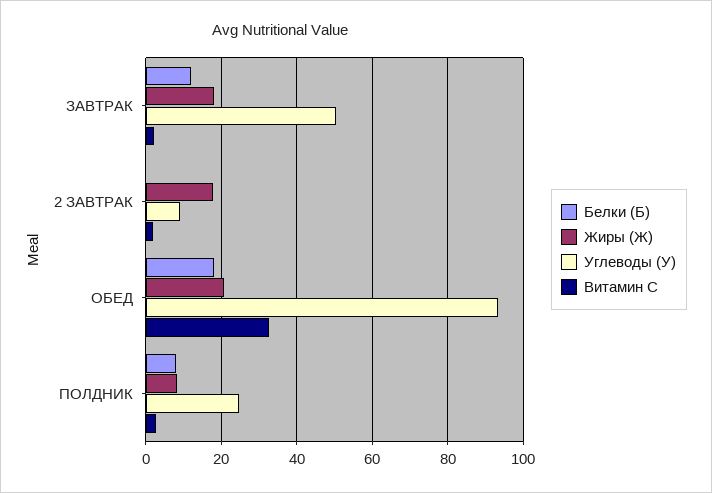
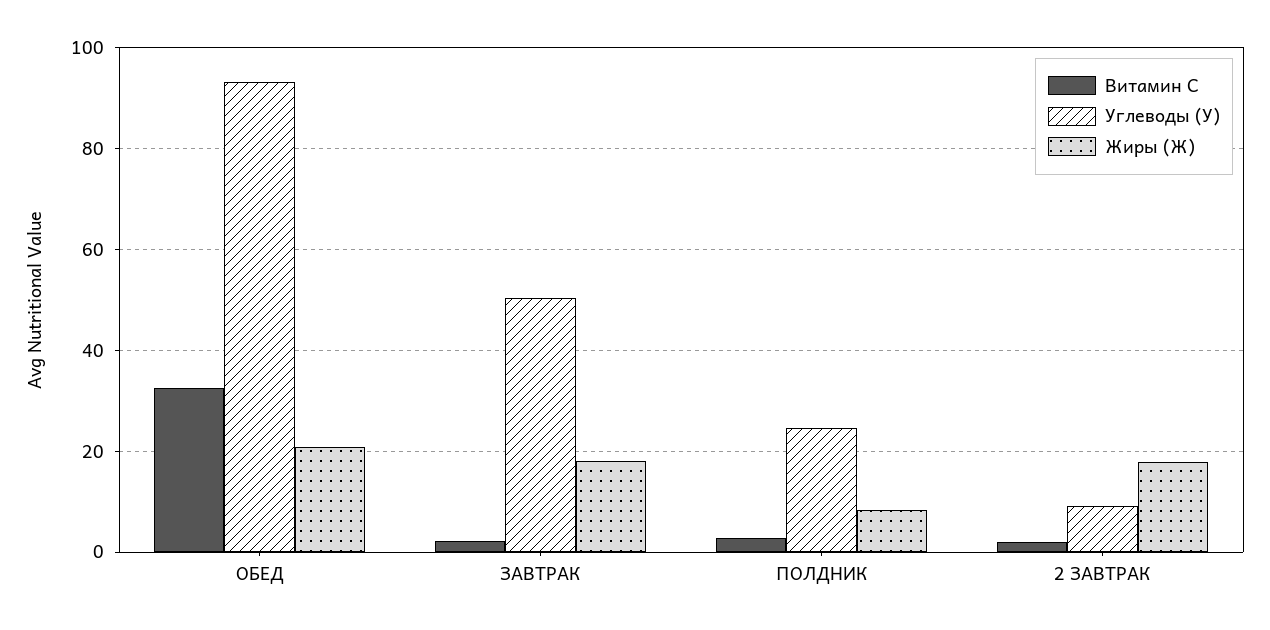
Белки (Б), ЗАВТРАК: 12 -> none
Белки (Б), 2 ЗАВТРАК: 0 -> none
Белки (Б), ОБЕД: 18 -> none
Белки (Б), ПОЛДНИК: 8 -> none

